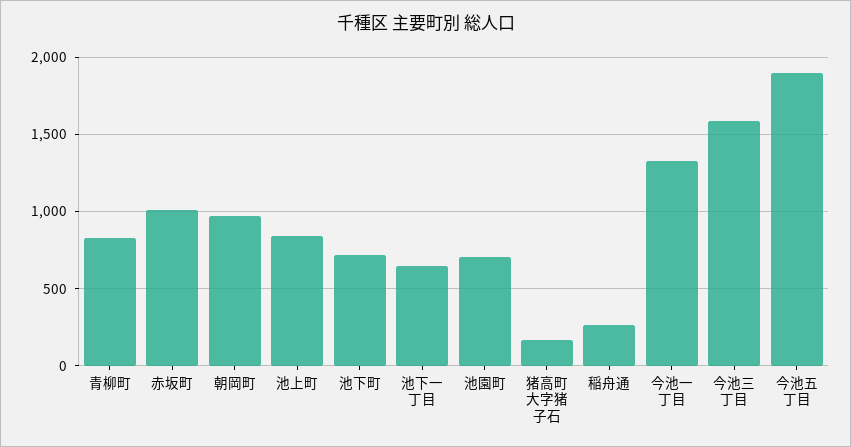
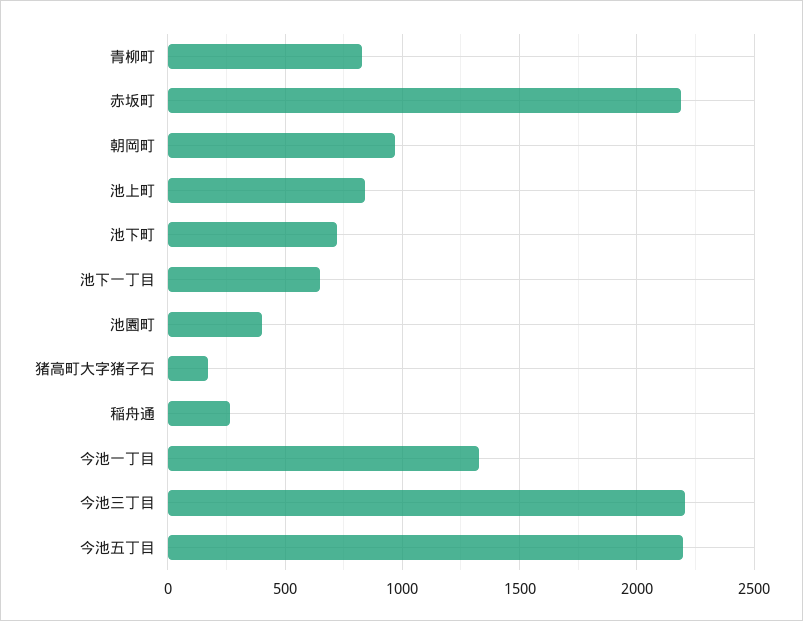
赤坂町: 1000 -> 2200
池園町: 700 -> 400
今池三丁目: 1600 -> 2200
今池五丁目: 1900 -> 2200

